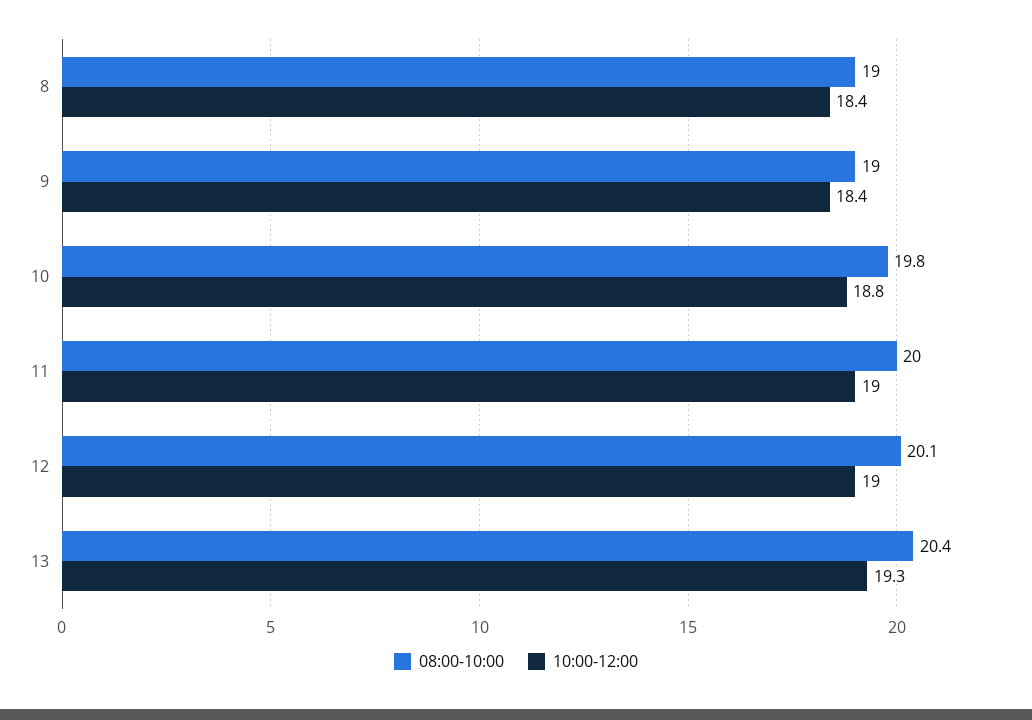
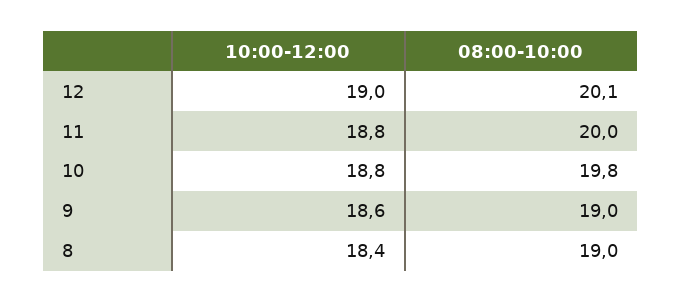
10:00-12:00, 9: 18.4 -> 18.6
10:00-12:00, 11: 19 -> 18.8
08:00-10:00, 13: 20.4 -> none
10:00-12:00, 13: 19.3 -> none

